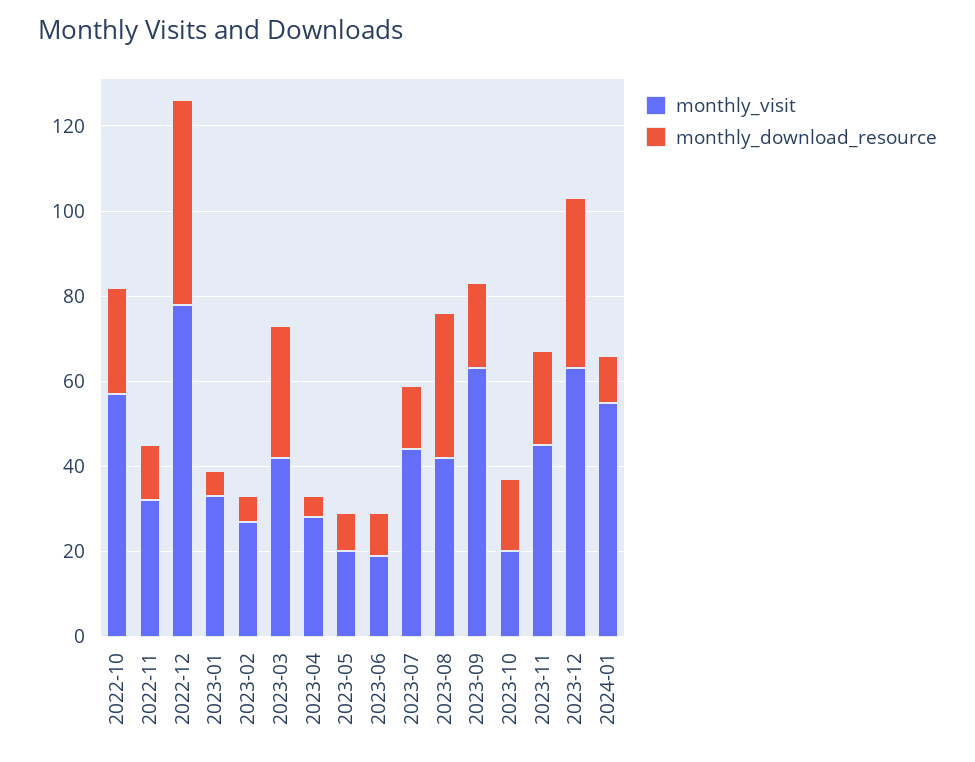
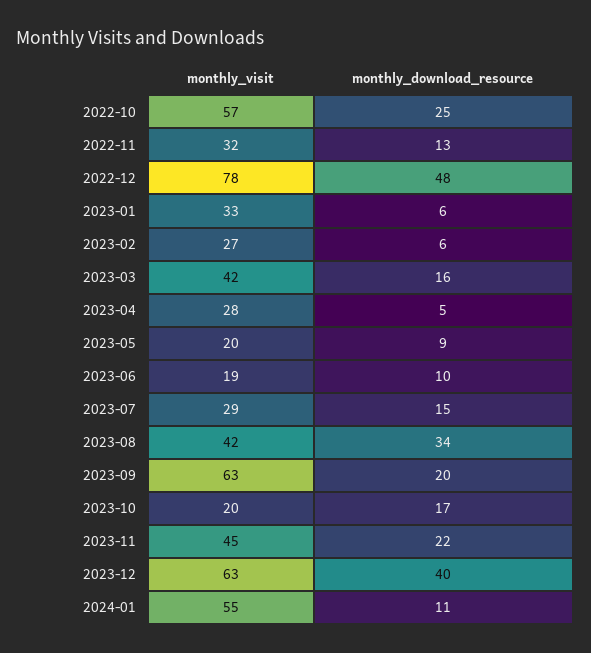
monthly_download_resource, 2023-03: 30 -> 16
monthly_visit, 2023-07: 45 -> 29

